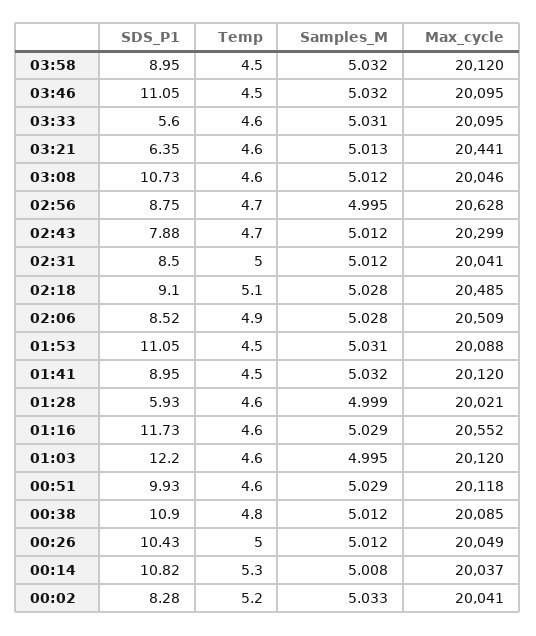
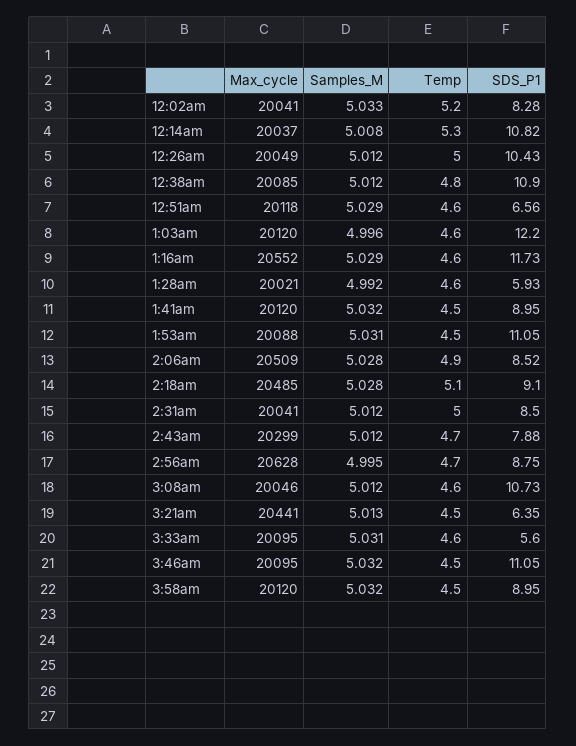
Temp, 03:21: 4.6 -> 4.5
Samples_M, 01:28: 4.999 -> 4.992
Samples_M, 01:03: 4.995 -> 4.996
SDS_P1, 00:51: 9.93 -> 6.56

